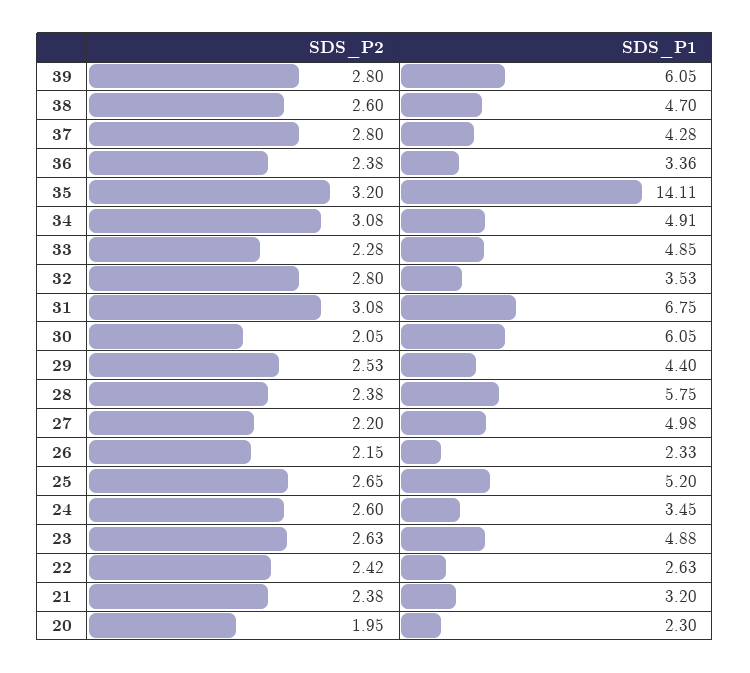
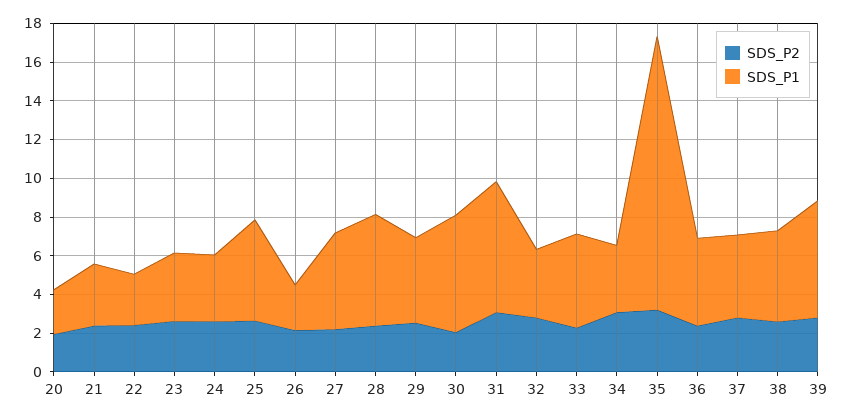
SDS_P1, 36: 3.36 -> 4.5
SDS_P1, 34: 4.91 -> 3.5
SDS_P1, 23: 4.88 -> 3.5

